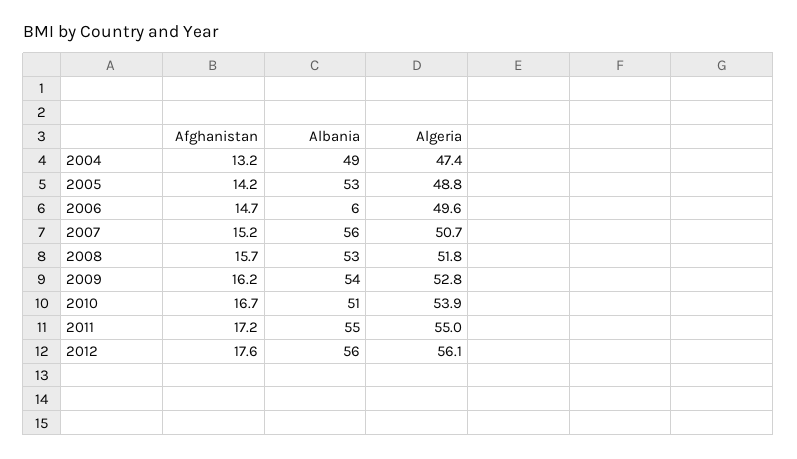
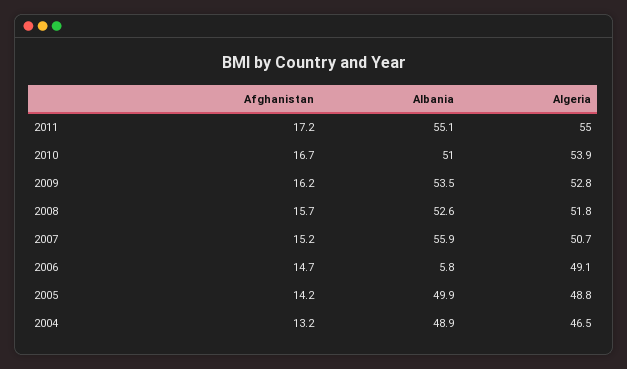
Algeria, 2004: 47.4 -> 46.5
Albania, 2005: 53 -> 49.9
Algeria, 2006: 49.6 -> 49.1
Afghanistan, 2012: 17.6 -> none
Albania, 2012: 56 -> none
Algeria, 2012: 56.1 -> none

